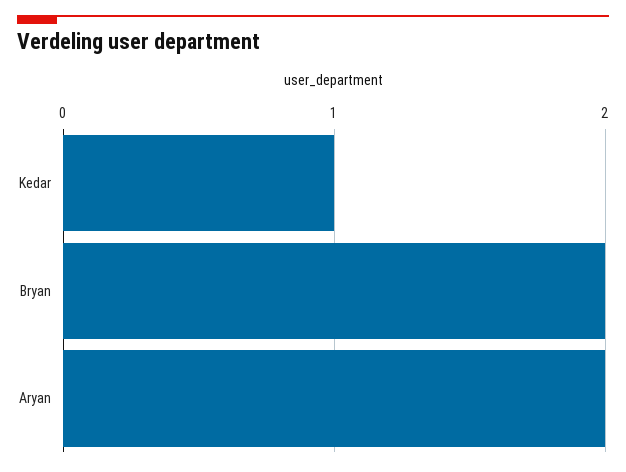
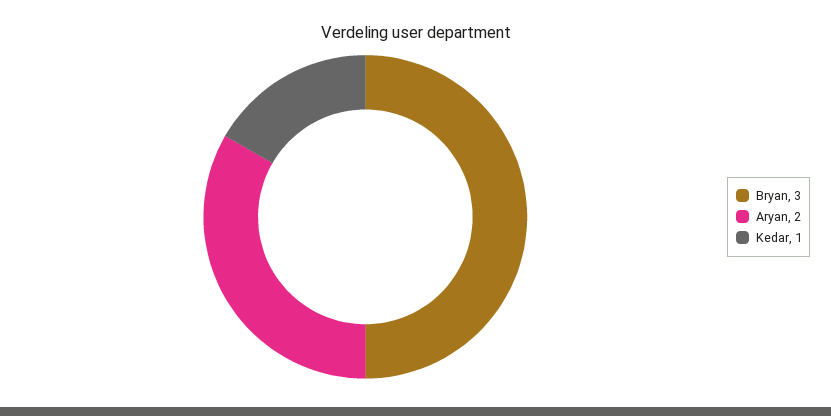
Bryan: 2 -> 3

